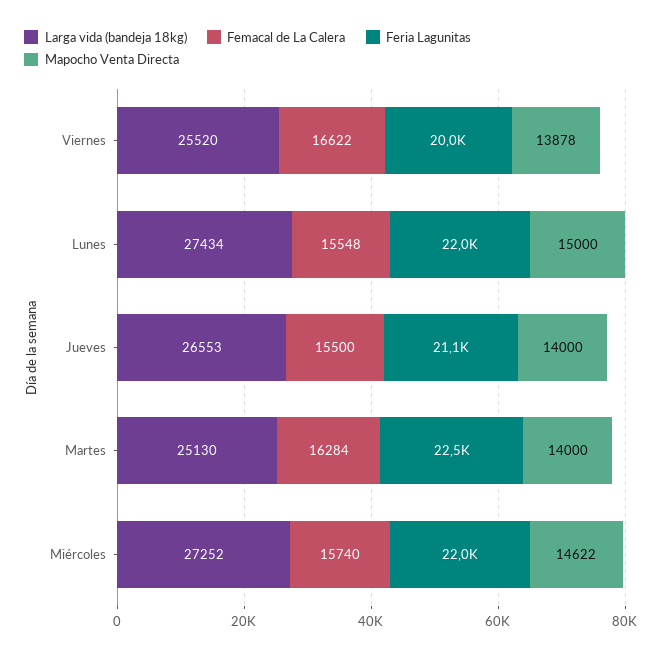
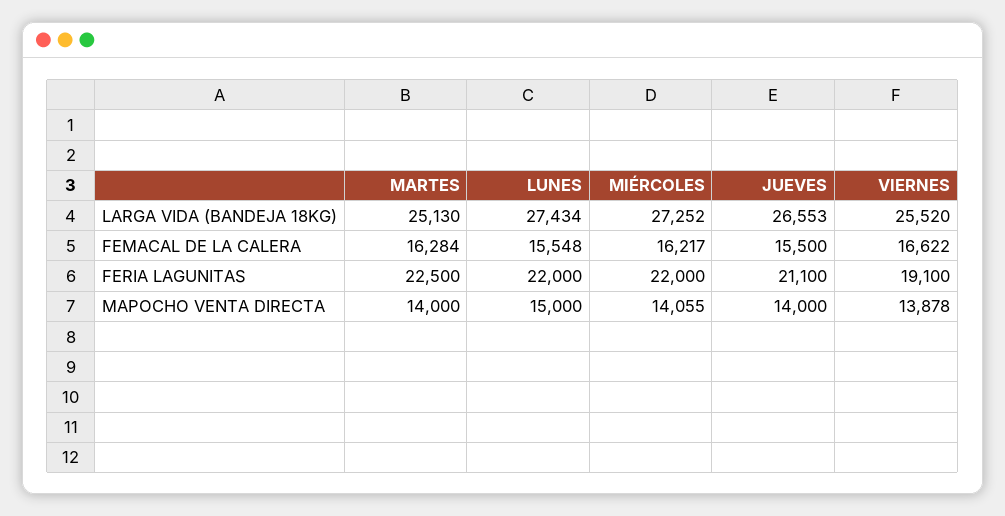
Feria Lagunitas, Viernes: 20000 -> 19100
Femacal de La Calera, Miércoles: 15740 -> 16217
Mapocho Venta Directa, Miércoles: 14622 -> 14055

